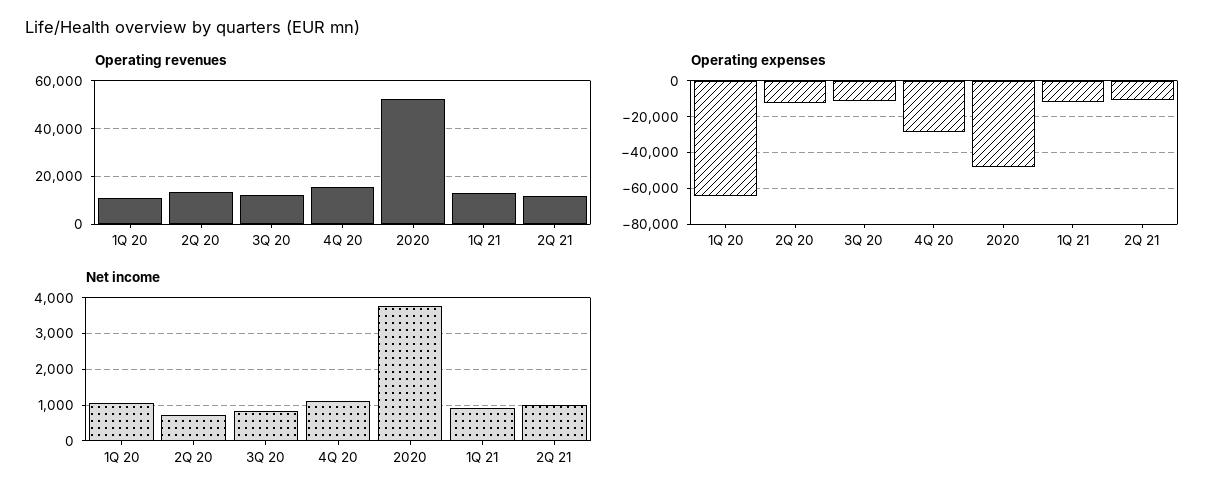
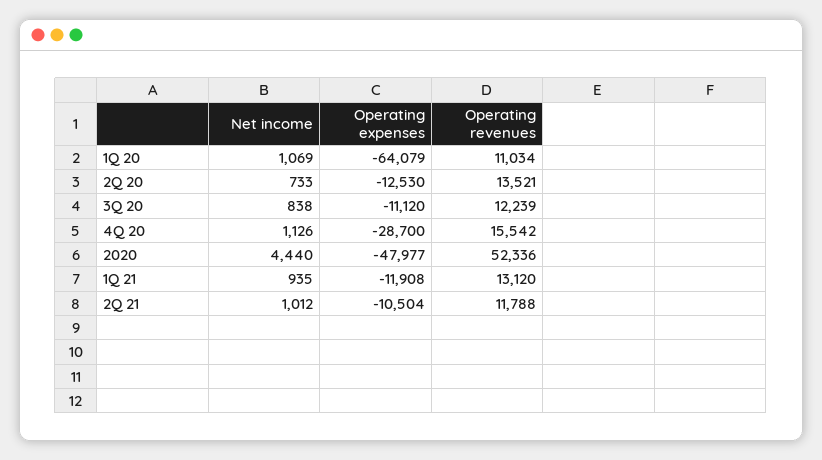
Net income, 2020: 3800 -> 4440

